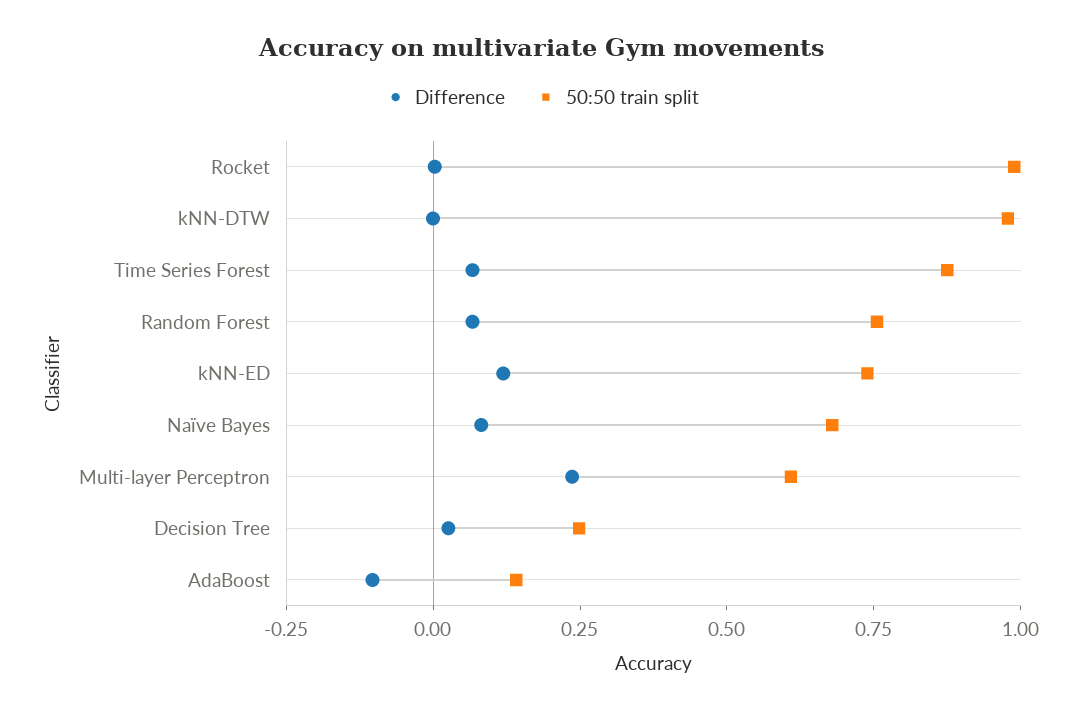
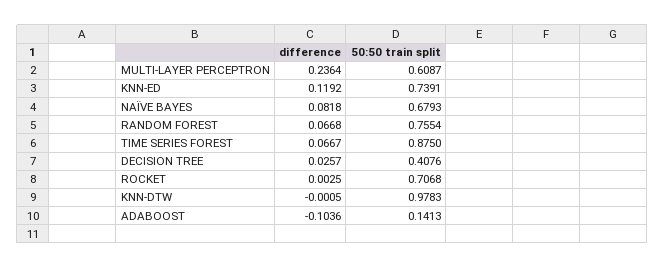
50:50 train split, Rocket: 1 -> 0.7068
50:50 train split, Decision Tree: 0.25 -> 0.4076

